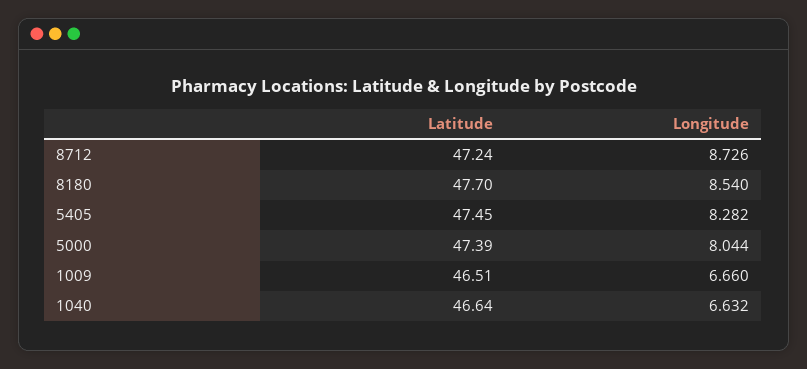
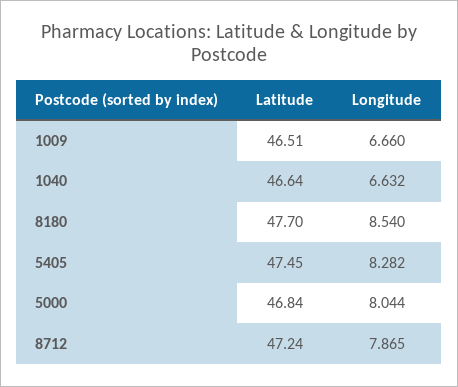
Longitude, 8712: 8.726 -> 7.865
Latitude, 5000: 47.39 -> 46.84

